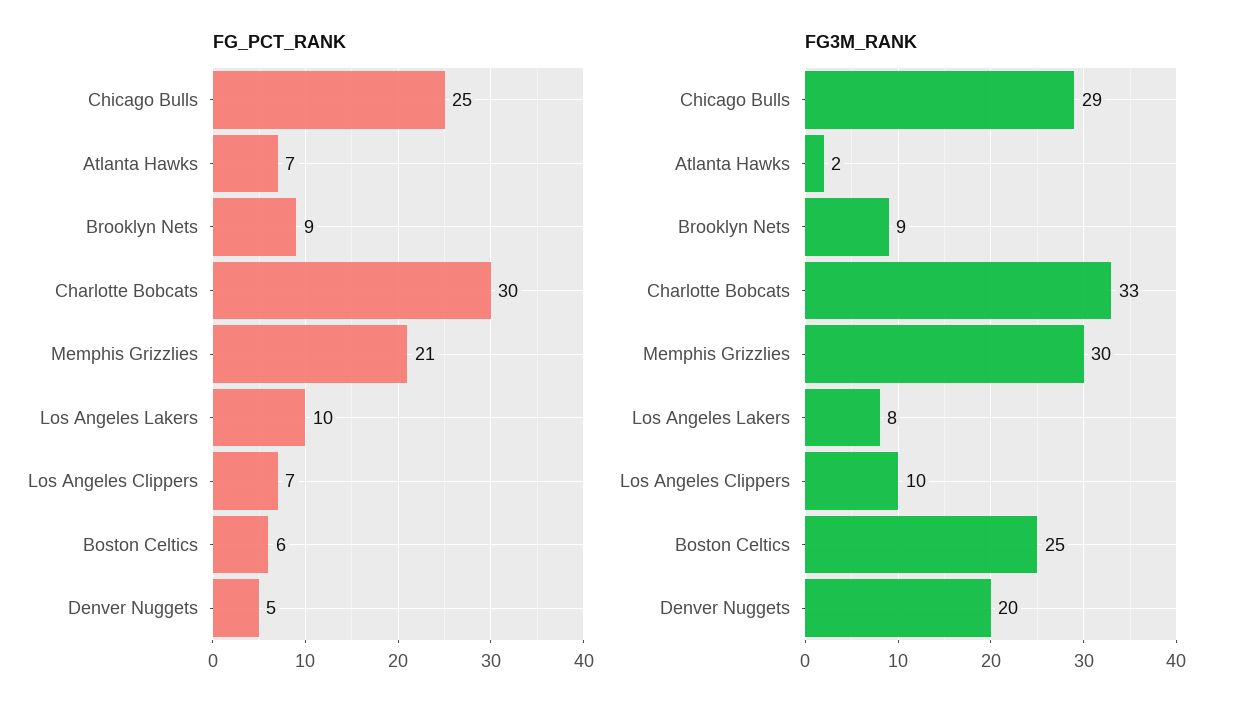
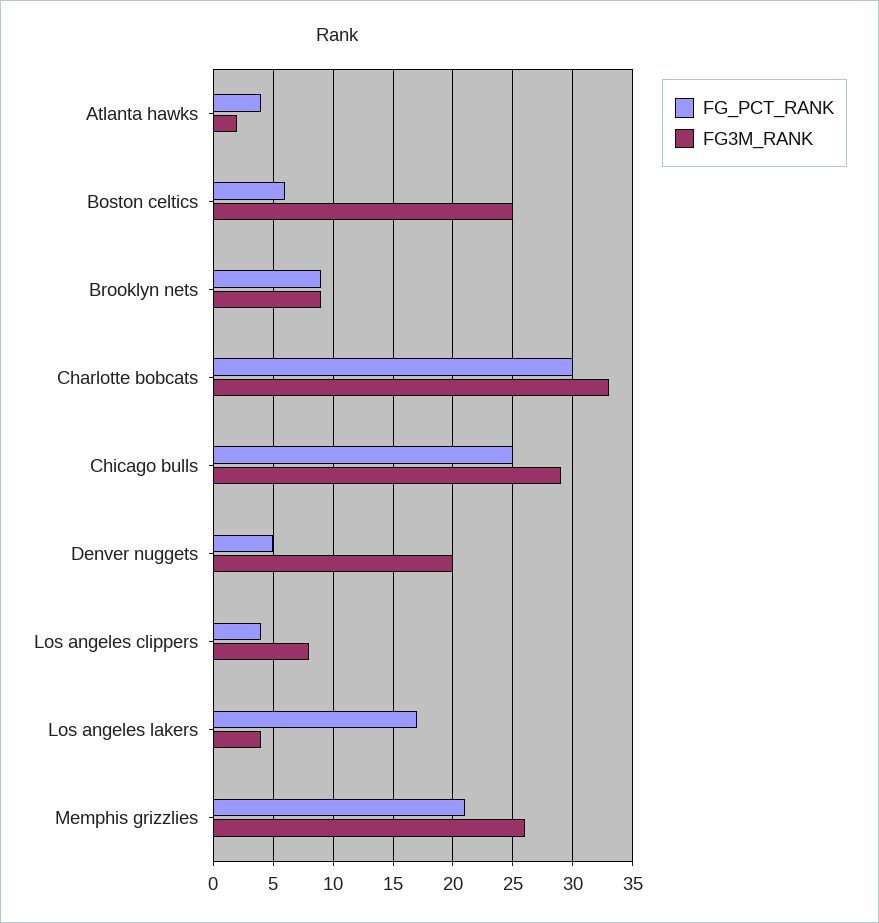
FG_PCT_RANK, Atlanta Hawks: 7 -> 4
FG_PCT_RANK, Los Angeles Lakers: 10 -> 17
FG_PCT_RANK, Los Angeles Clippers: 7 -> 4
FG3M_RANK, Memphis Grizzlies: 30 -> 26
FG3M_RANK, Los Angeles Lakers: 8 -> 4
FG3M_RANK, Los Angeles Clippers: 10 -> 8

